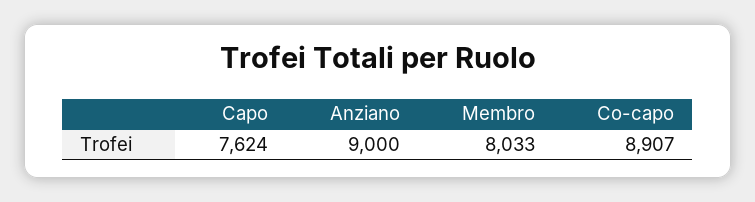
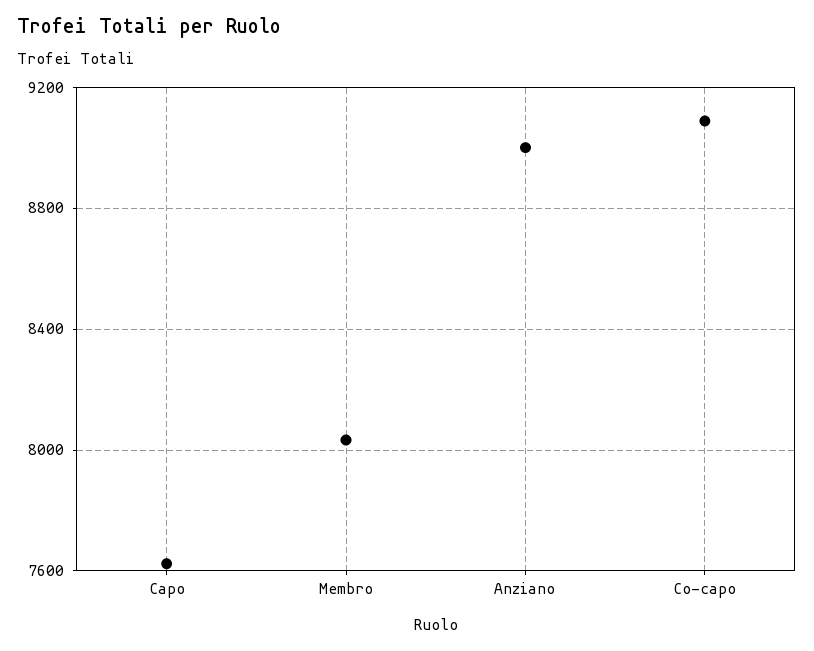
Co-capo: 8907 -> 9100

